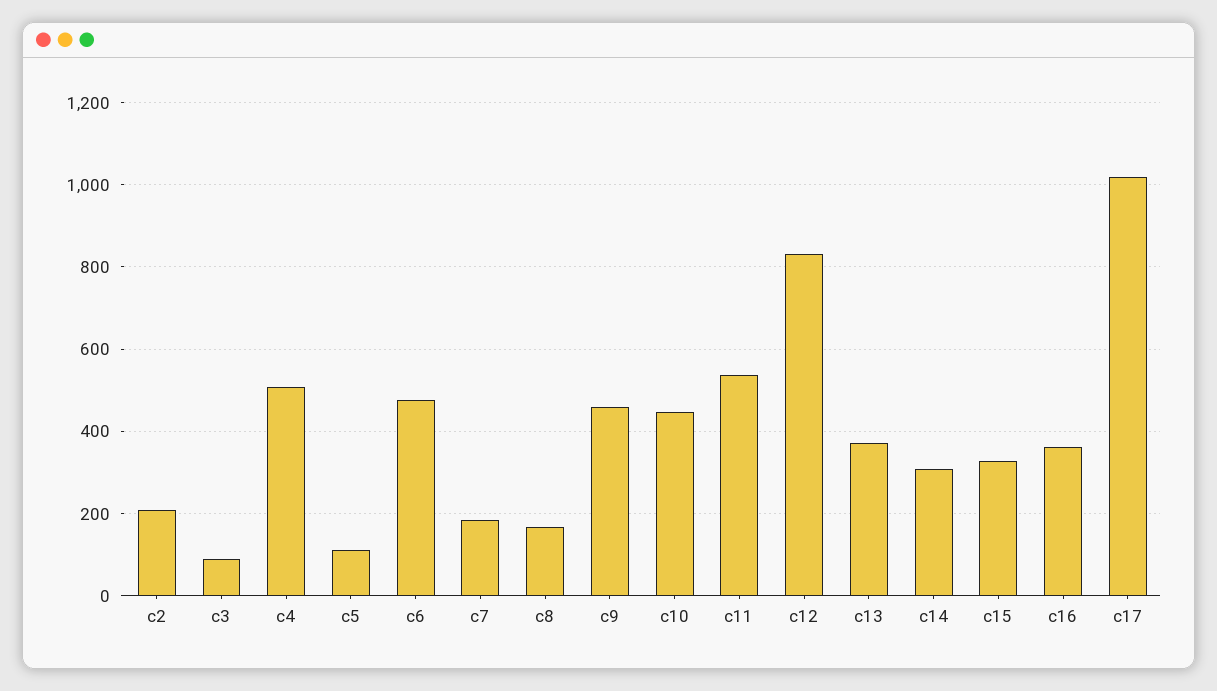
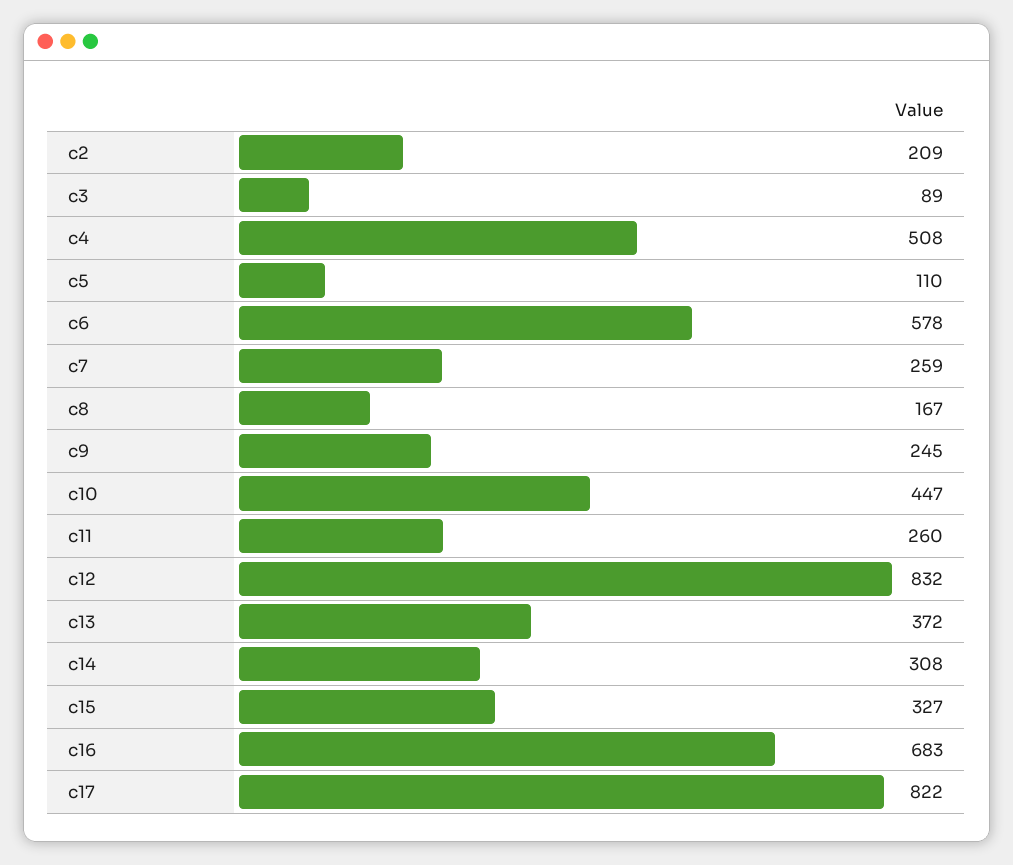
c6: 480 -> 578
c7: 180 -> 259
c9: 460 -> 245
c11: 540 -> 260
c16: 360 -> 683
c17: 1020 -> 822

